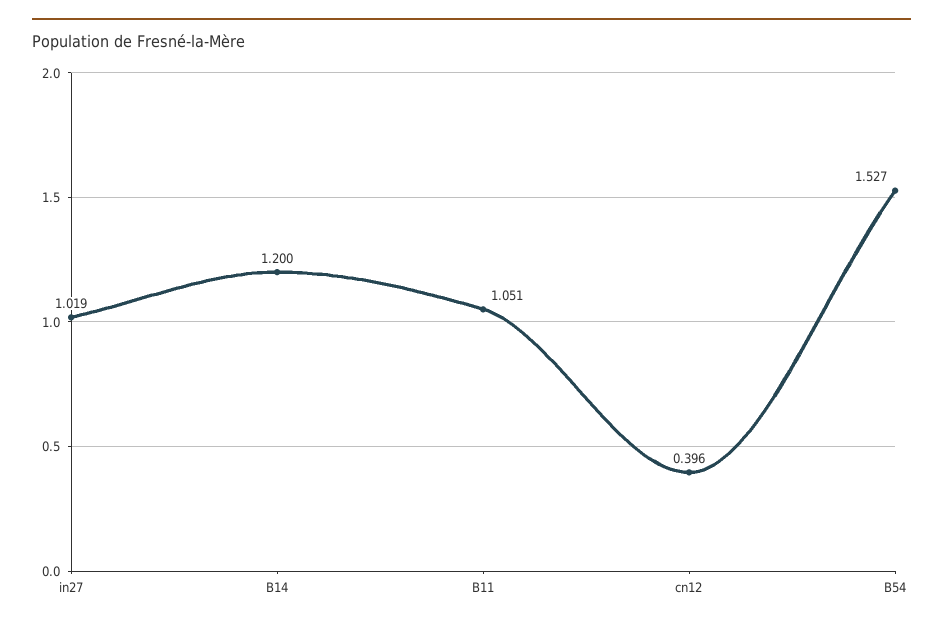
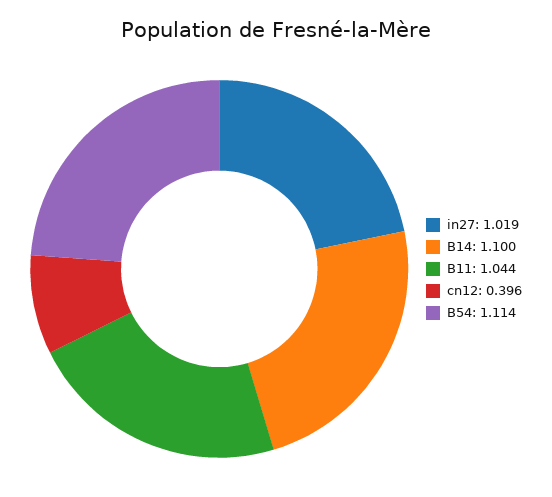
B14: 1.2 -> 1.1
B11: 1.051 -> 1.044
B54: 1.527 -> 1.114

